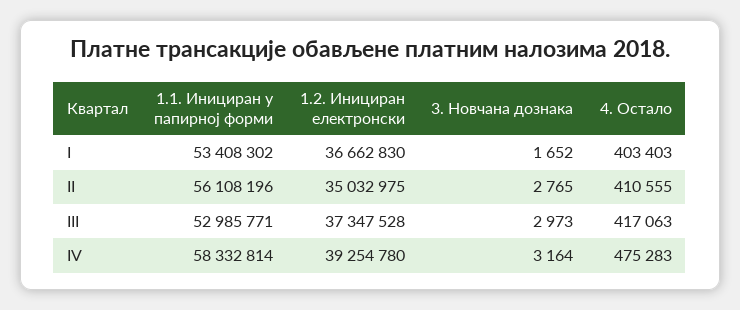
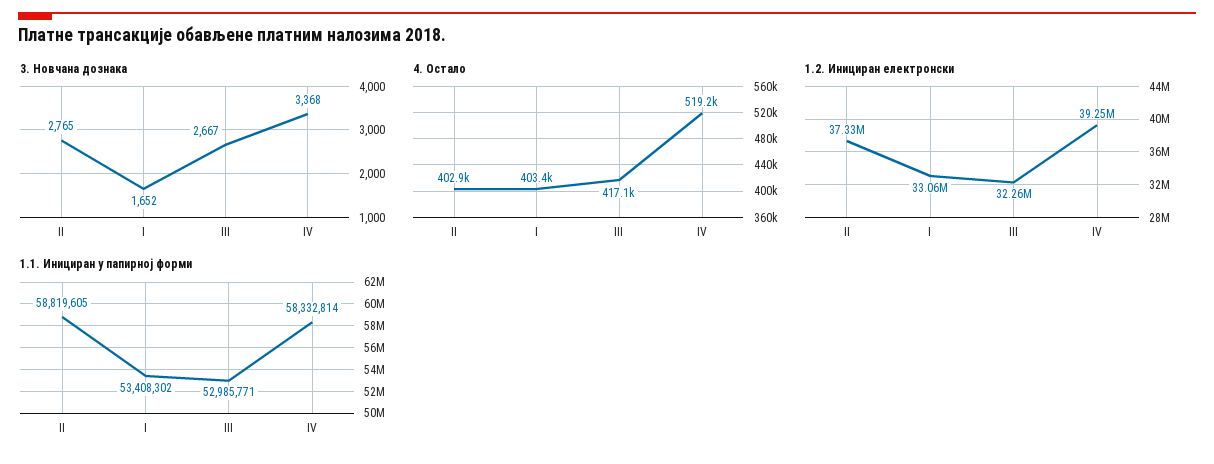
1.2. Инициран електронски, I: 36662830 -> 33060000
1.1. Инициран у папирној форми, II: 56108196 -> 58819605
1.2. Инициран електронски, II: 35032975 -> 37330000
4. Остало, II: 410555 -> 402900
1.2. Инициран електронски, III: 37347528 -> 32260000
3. Новчана дознака, III: 2973 -> 2667
3. Новчана дознака, IV: 3164 -> 3368
4. Остало, IV: 475283 -> 519200

